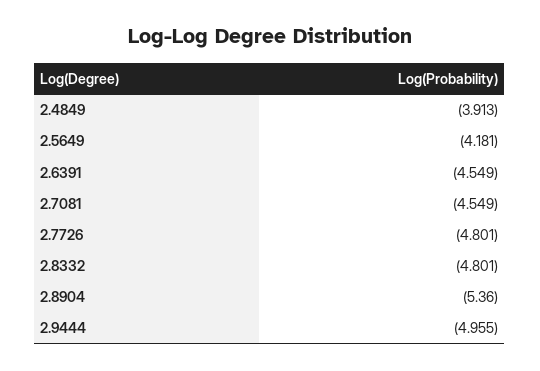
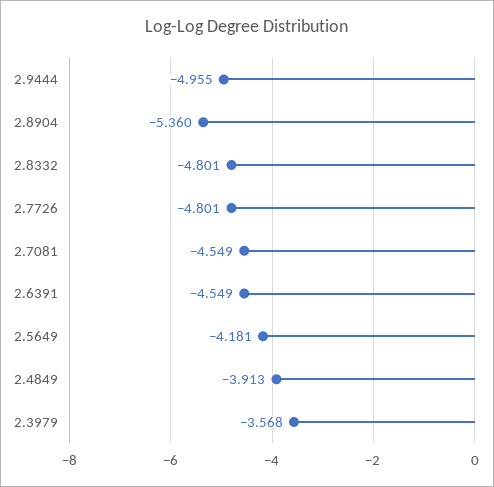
2.3979: none -> -3.568

